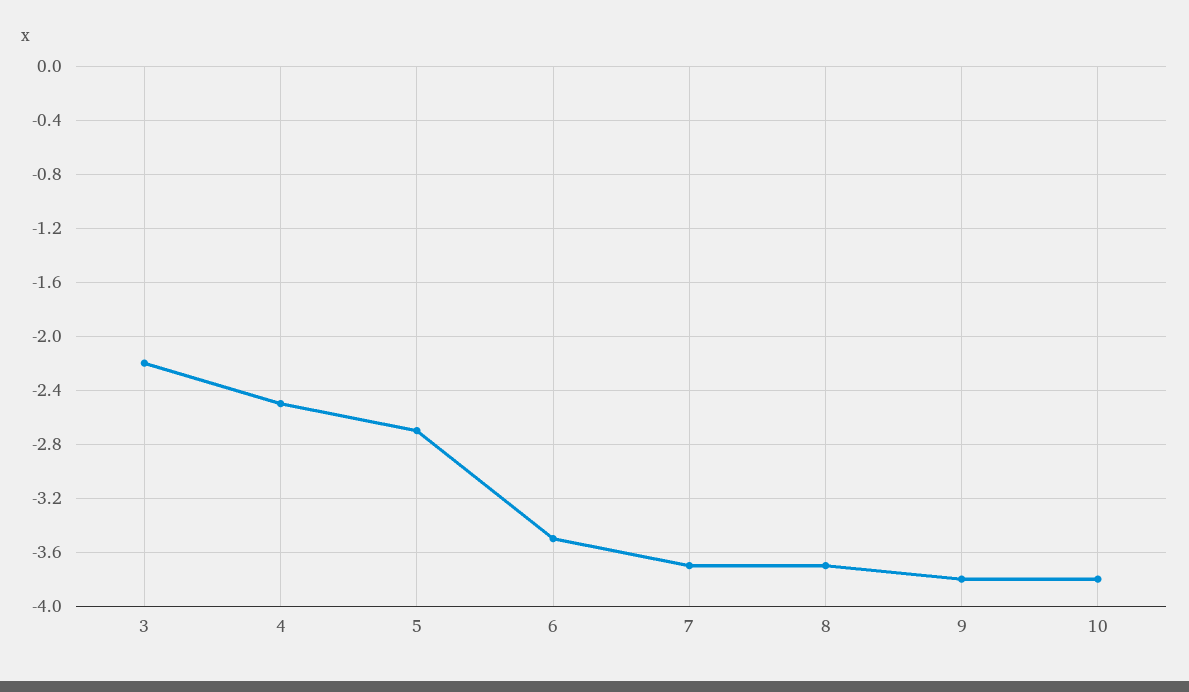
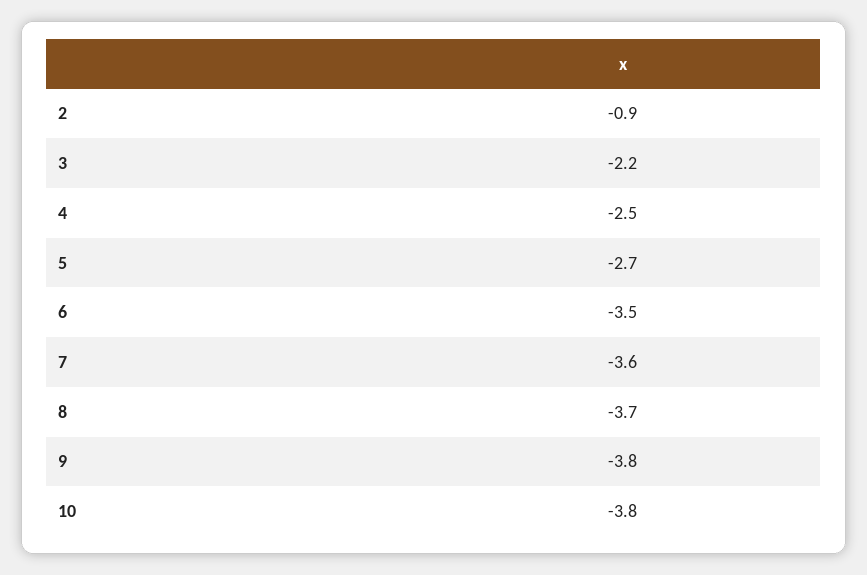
7: -3.7 -> -3.6
2: none -> -0.9

